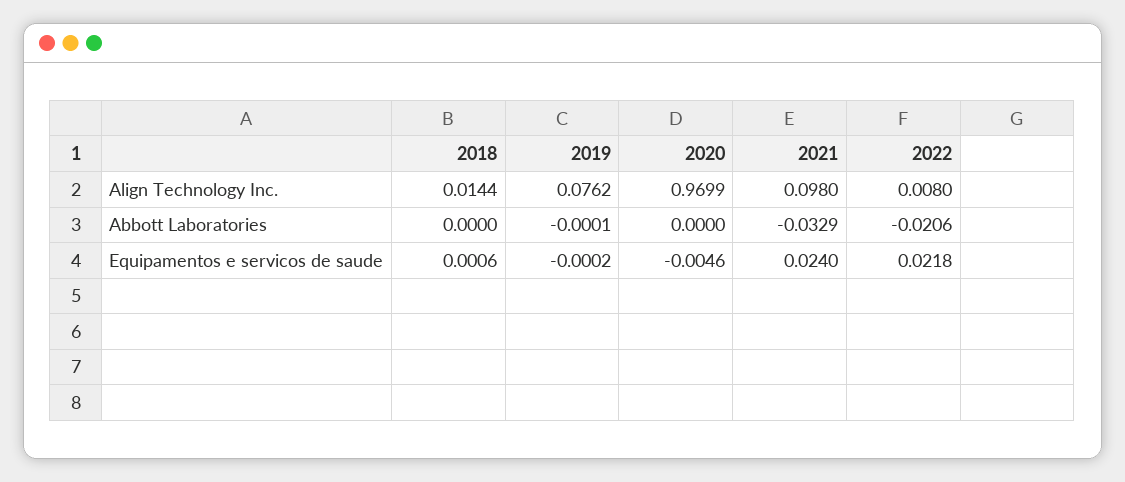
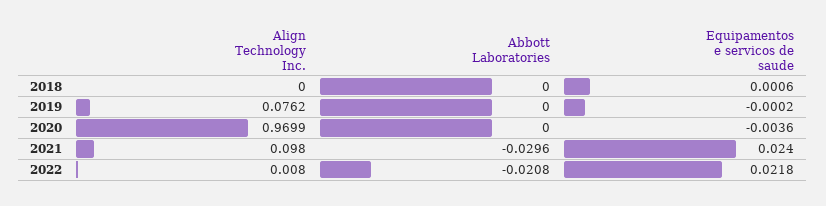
2018, Align Technology Inc.: 0.0144 -> 0
2019, Abbott Laboratories: -0.0001 -> 0
2021, Abbott Laboratories: -0.0329 -> -0.0296
2022, Abbott Laboratories: -0.0206 -> -0.0208
2020, Equipamentos e servicos de saude: -0.0046 -> -0.0036

